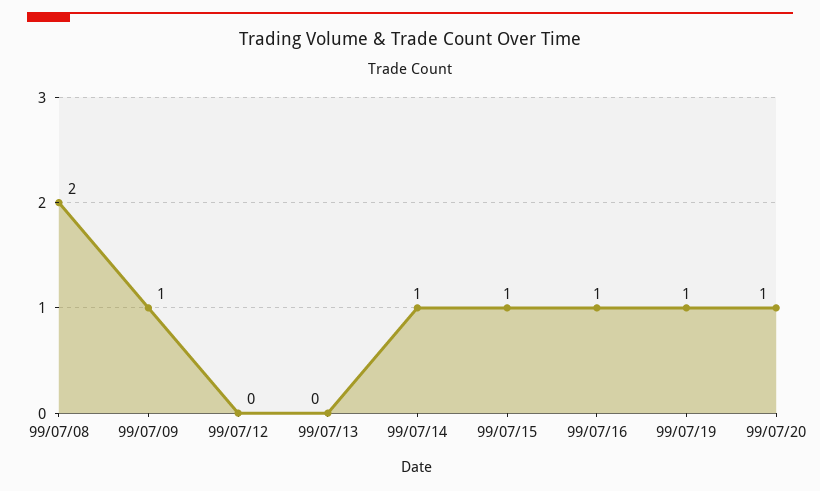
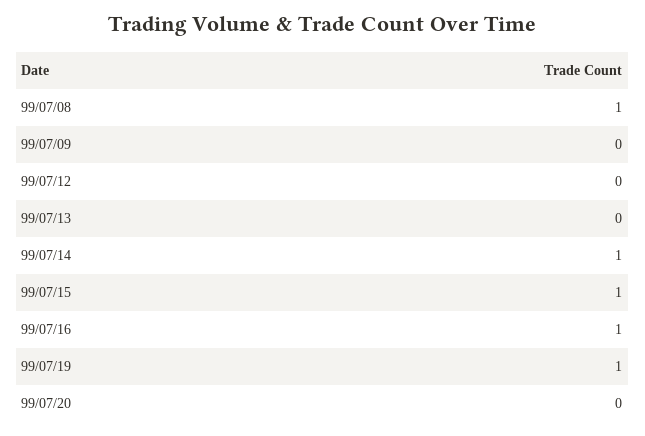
99/07/08: 2 -> 1
99/07/09: 1 -> 0
99/07/20: 1 -> 0

